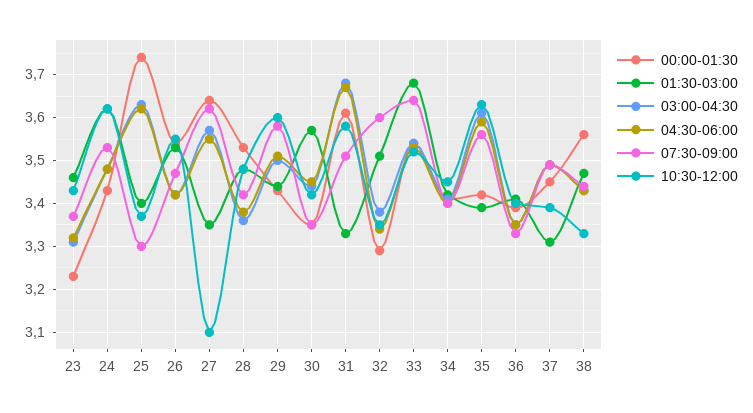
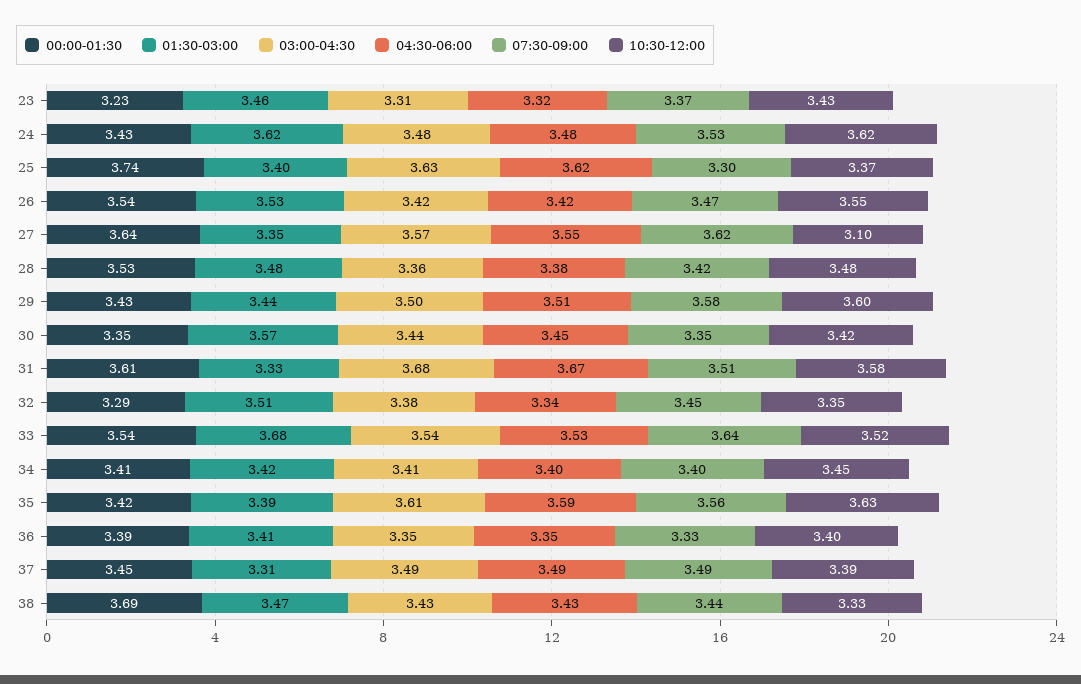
07:30-09:00, 32: 3.6 -> 3.45
00:00-01:30, 38: 3.55 -> 3.69

